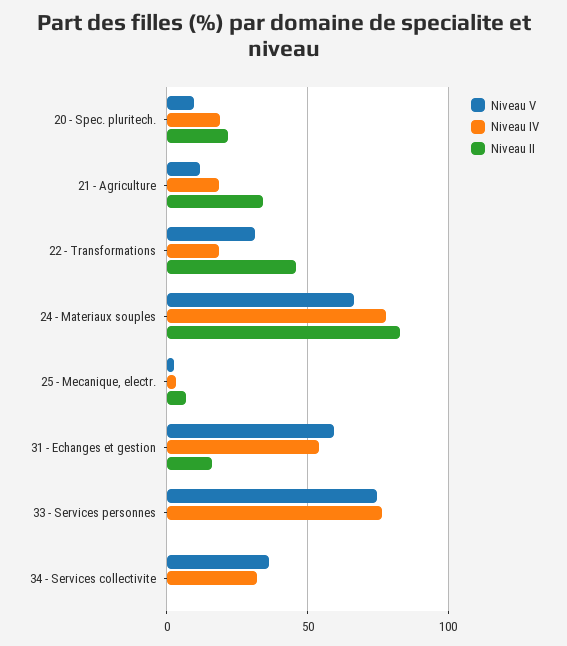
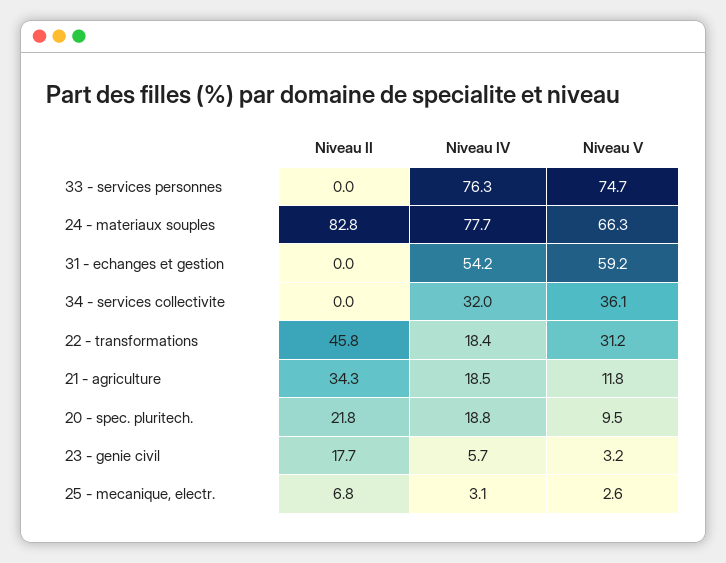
Niveau II, 31 - Echanges et gestion: 15 -> 0
Niveau II, 23 - genie civil: none -> 17.7
Niveau IV, 23 - genie civil: none -> 5.7
Niveau V, 23 - genie civil: none -> 3.2

